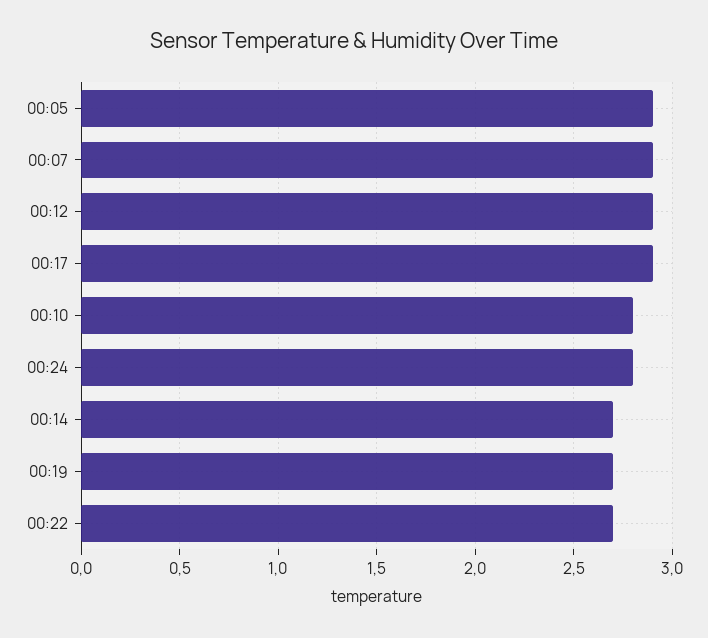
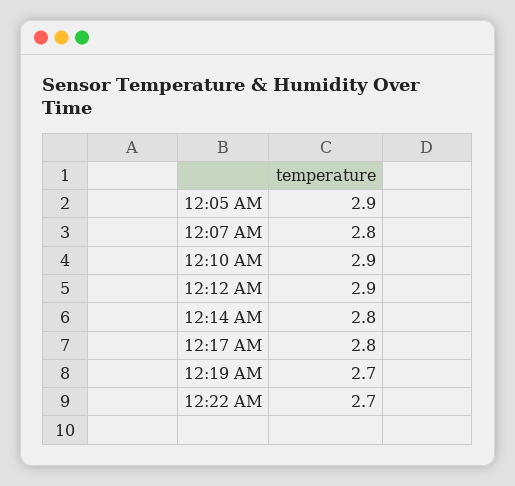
00:07: 2.9 -> 2.8
00:17: 2.9 -> 2.8
00:10: 2.8 -> 2.9
00:24: 2.8 -> none
00:14: 2.7 -> 2.8

